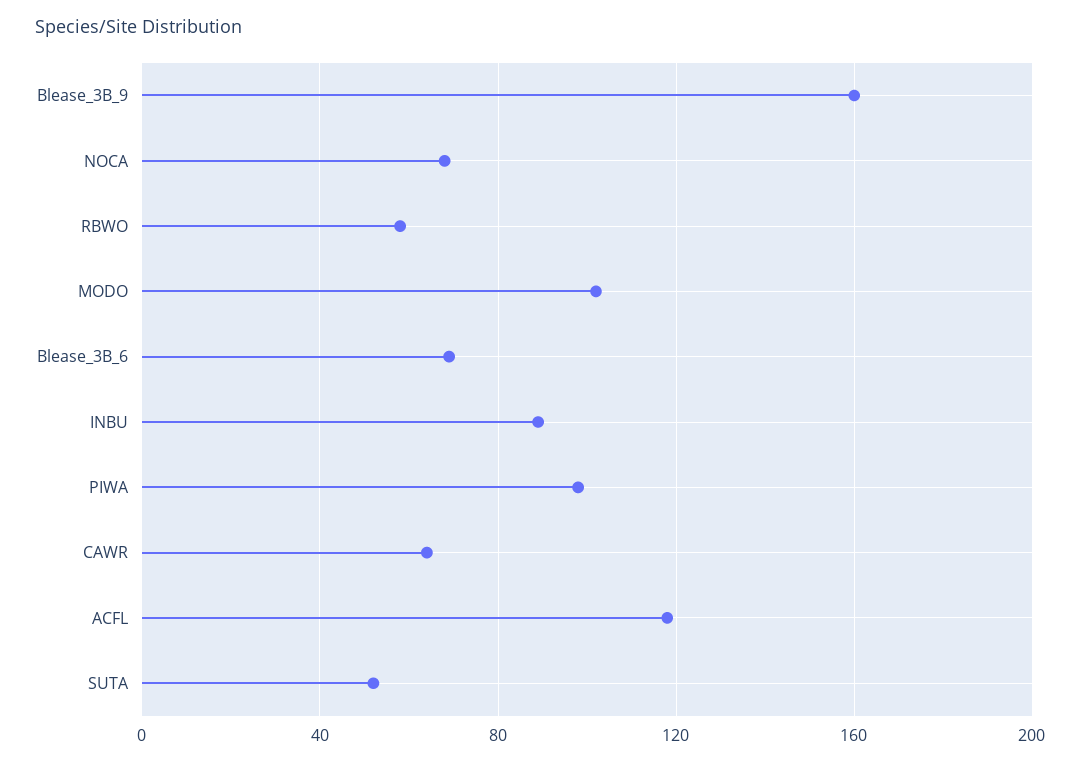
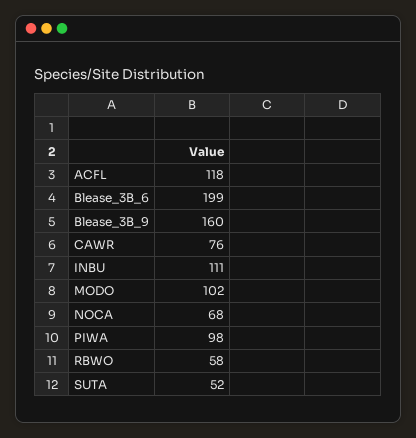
Blease_3B_6: 70 -> 199
INBU: 90 -> 111
CAWR: 65 -> 76

